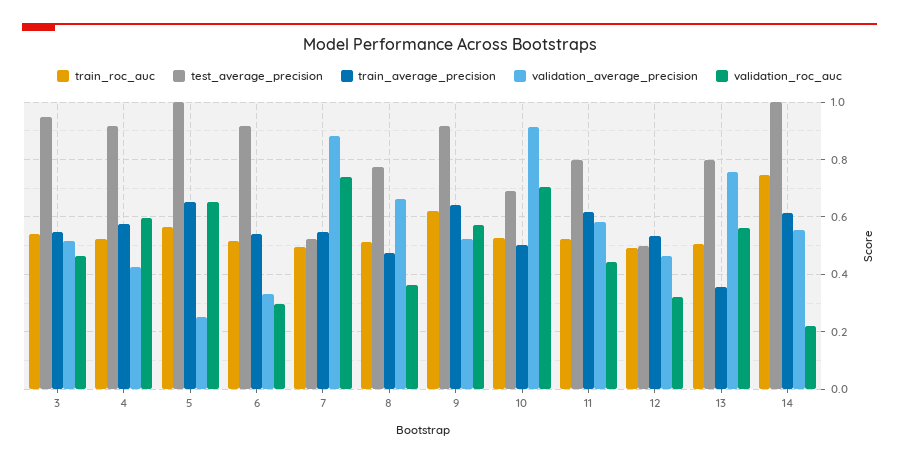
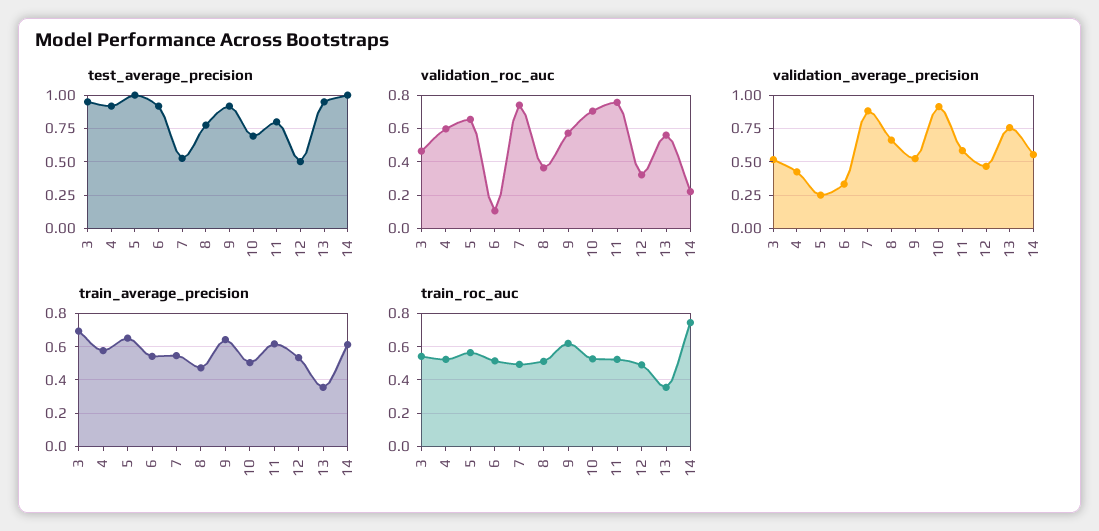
train_average_precision, 3: 0.55 -> 0.7
validation_roc_auc, 6: 0.3 -> 0.1
validation_roc_auc, 11: 0.45 -> 0.75
train_roc_auc, 13: 0.5 -> 0.35
test_average_precision, 13: 0.8 -> 0.95

